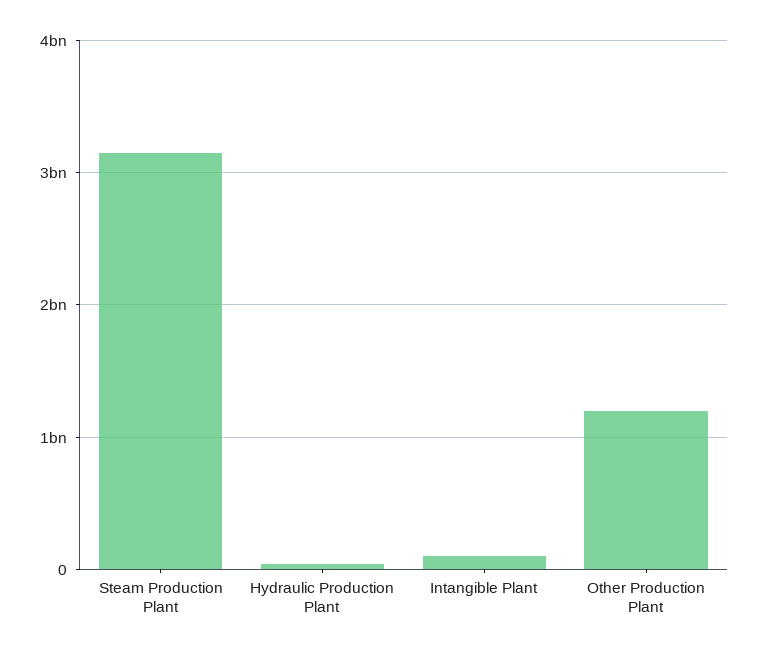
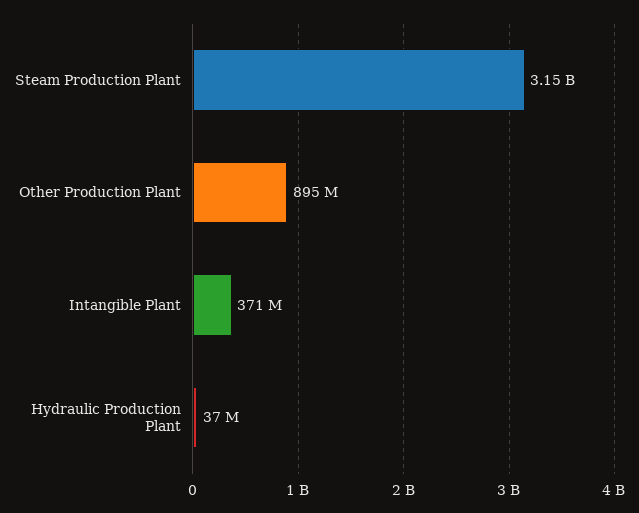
Intangible Plant: 100000000 -> 371000000
Other Production Plant: 1200000000 -> 895000000

